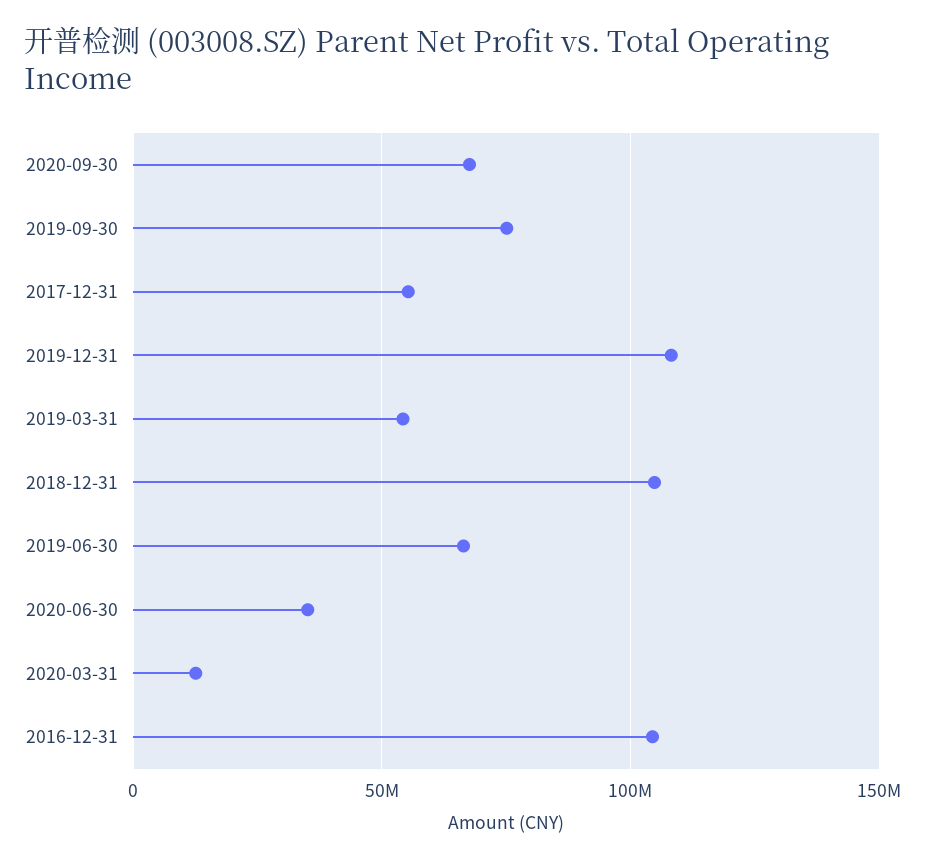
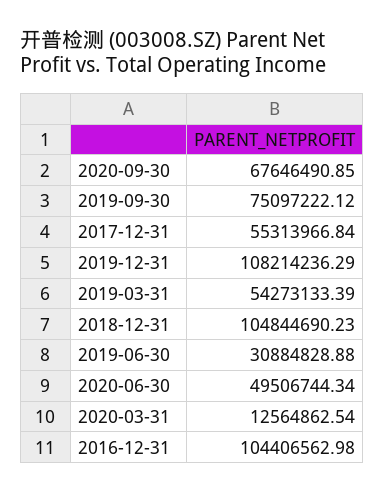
2019-06-30: 65000000 -> 30884828.88
2020-06-30: 35000000 -> 49506744.34

